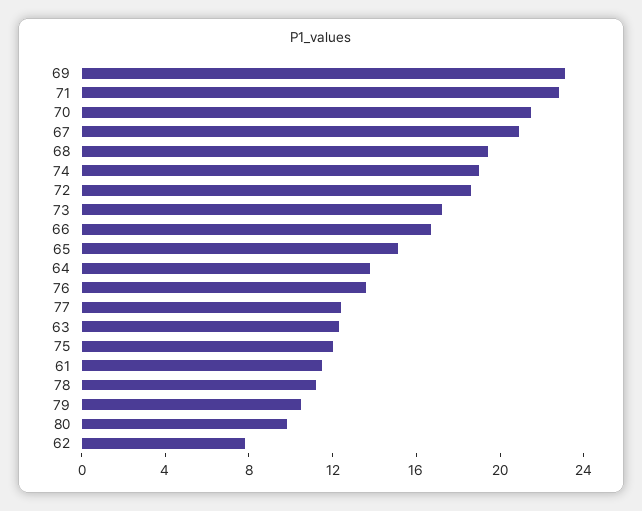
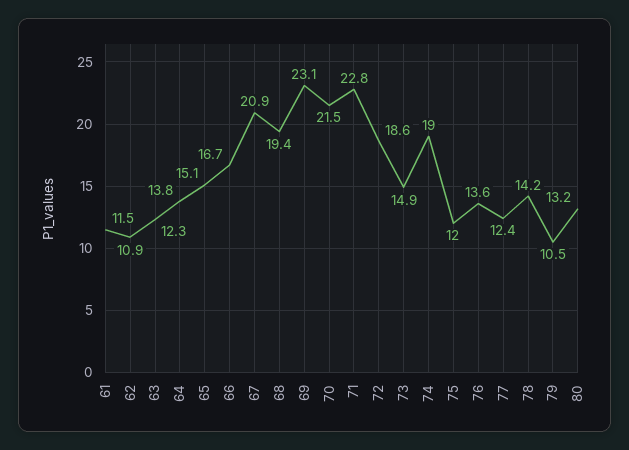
73: 17 -> 14.9
78: 11 -> 14.2
80: 10 -> 13.2
62: 8 -> 10.9

